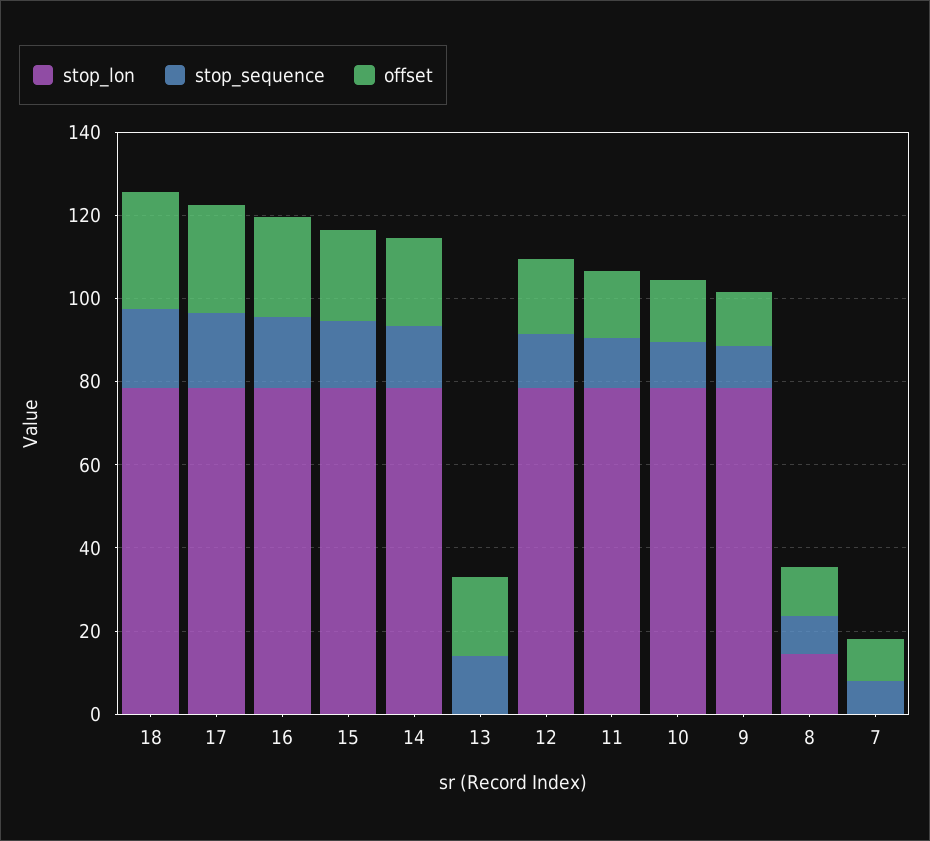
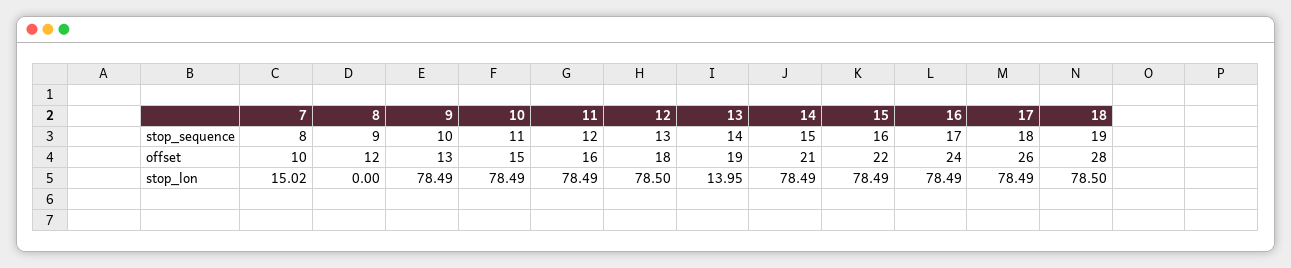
stop_lon, 13: 0 -> 13.95
stop_lon, 8: 15 -> 0
stop_lon, 7: 0 -> 15.02

